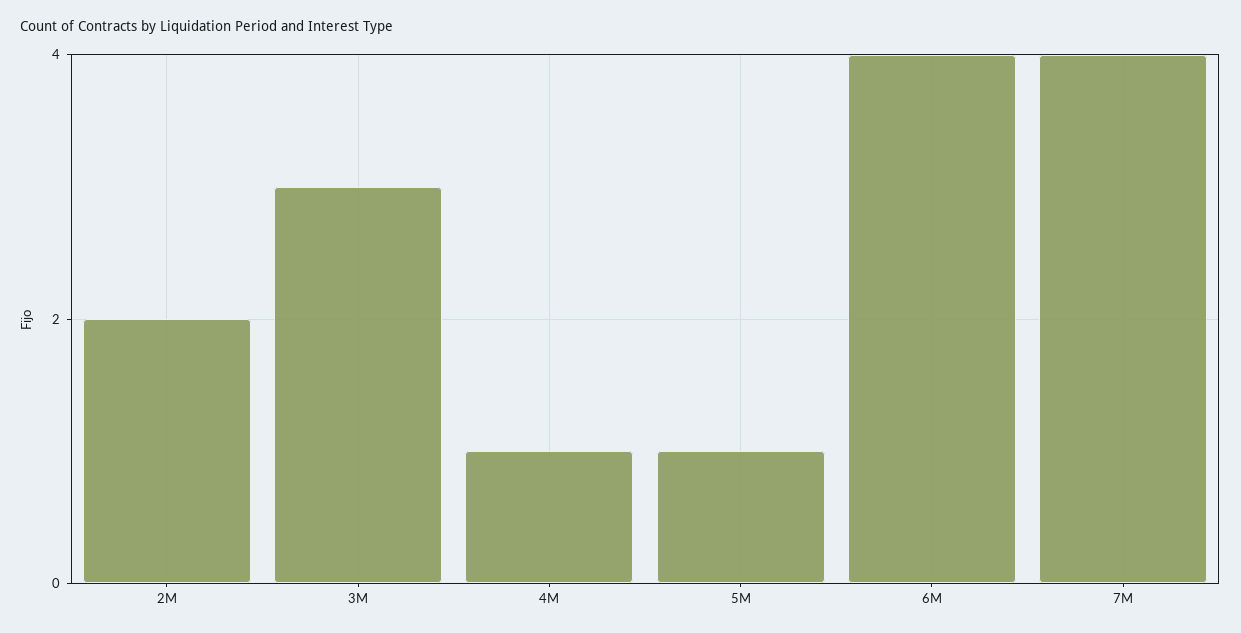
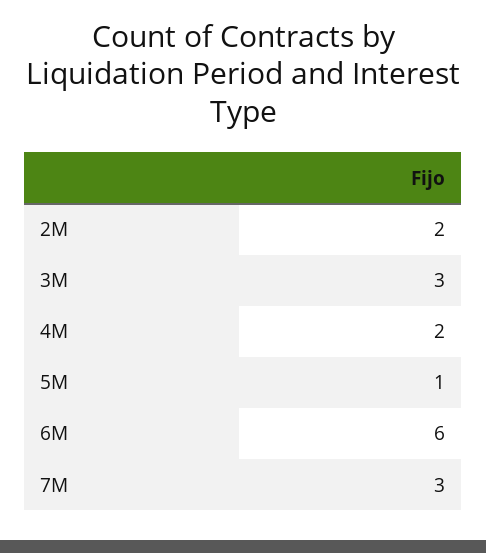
4M: 1 -> 2
6M: 4 -> 6
7M: 4 -> 3

